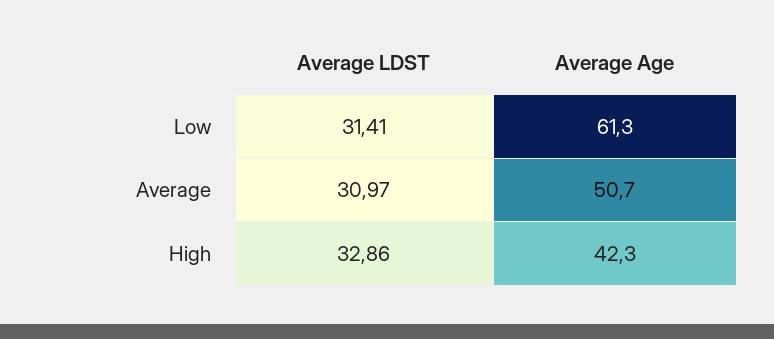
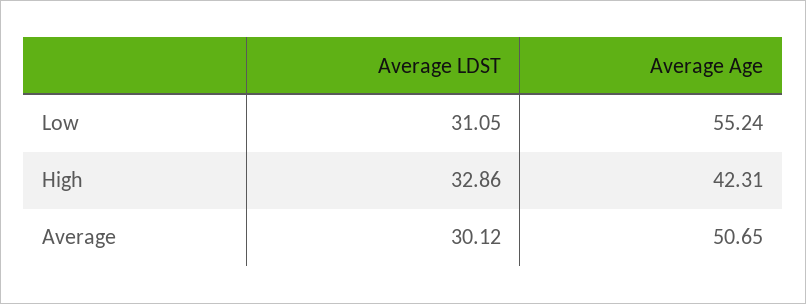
Average LDST, Low: 31.41 -> 31.05
Average Age, Low: 61.3 -> 55.24
Average LDST, Average: 30.97 -> 30.12

